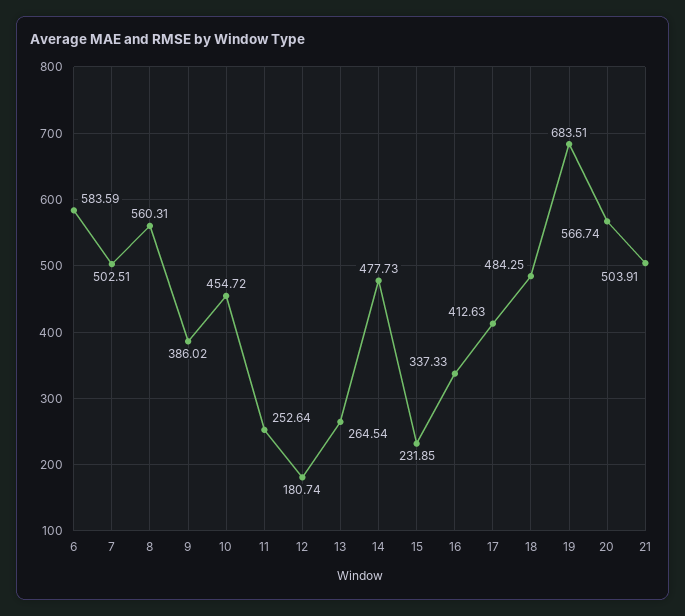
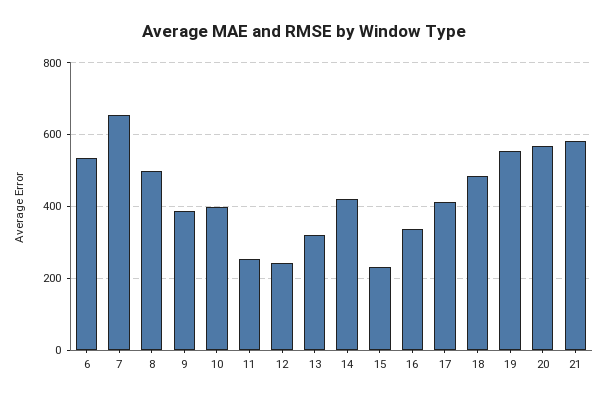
6: 583.59 -> 540
7: 502.51 -> 660
8: 560.31 -> 500
10: 454.72 -> 400
12: 180.74 -> 240
13: 264.54 -> 320
14: 477.73 -> 420
19: 683.51 -> 560
21: 503.91 -> 580

